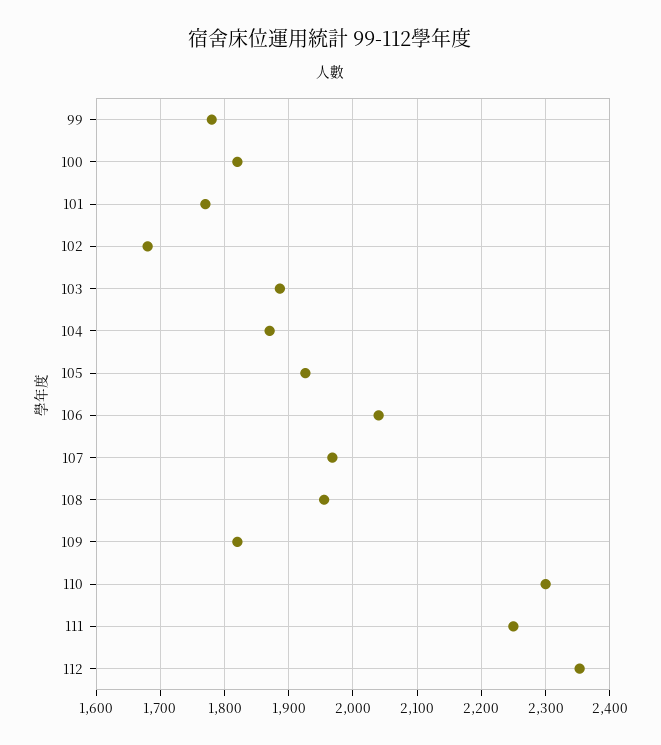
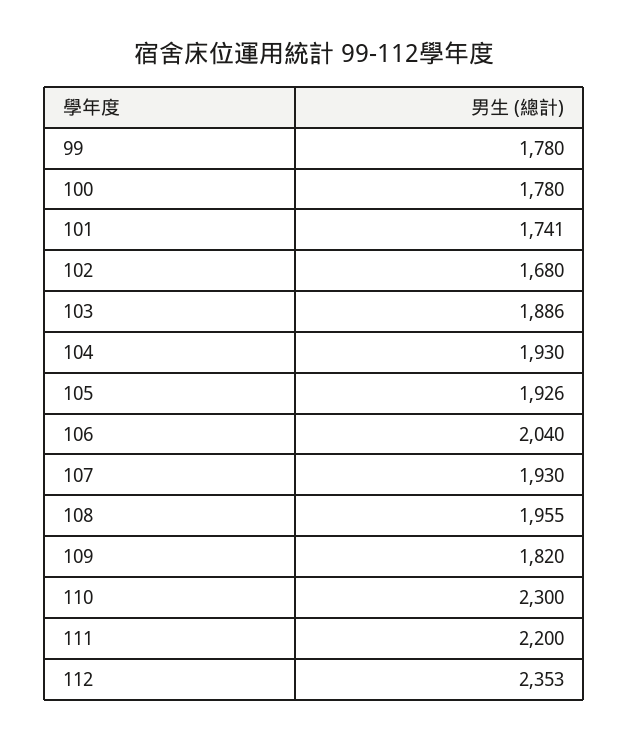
100: 1820 -> 1780
101: 1770 -> 1741
104: 1870 -> 1930
107: 1970 -> 1930
111: 2250 -> 2200

